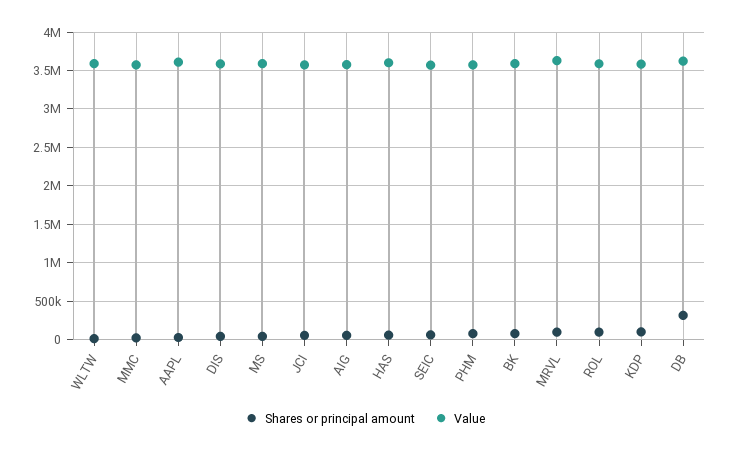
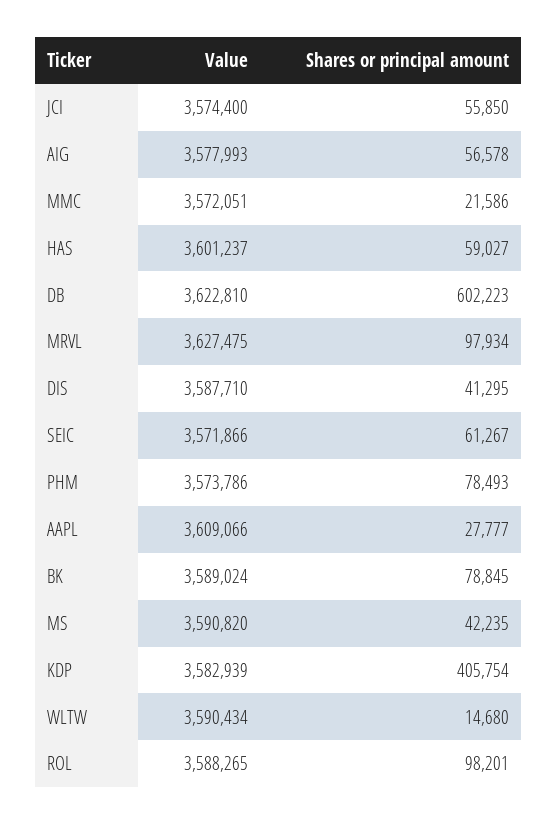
Shares or principal amount, KDP: 100000 -> 405754
Shares or principal amount, DB: 300000 -> 602223

